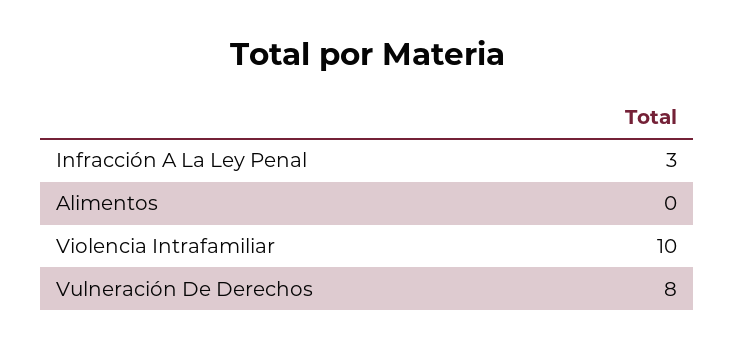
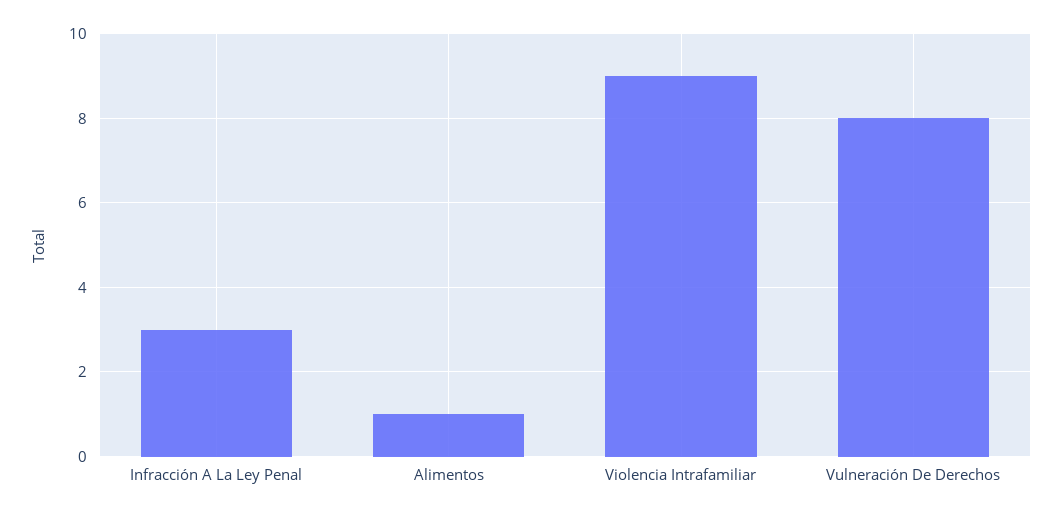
Alimentos: 0 -> 1
Violencia Intrafamiliar: 10 -> 9

